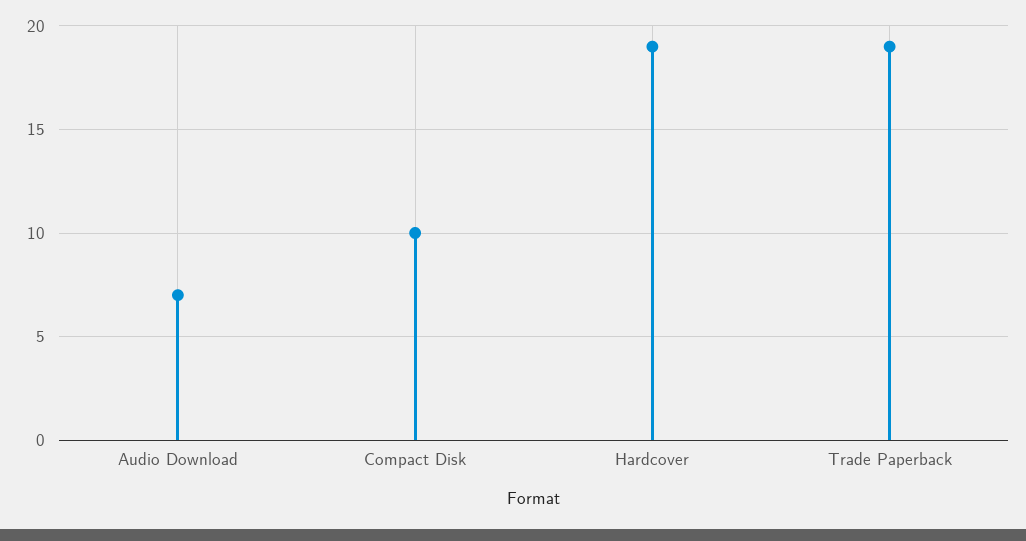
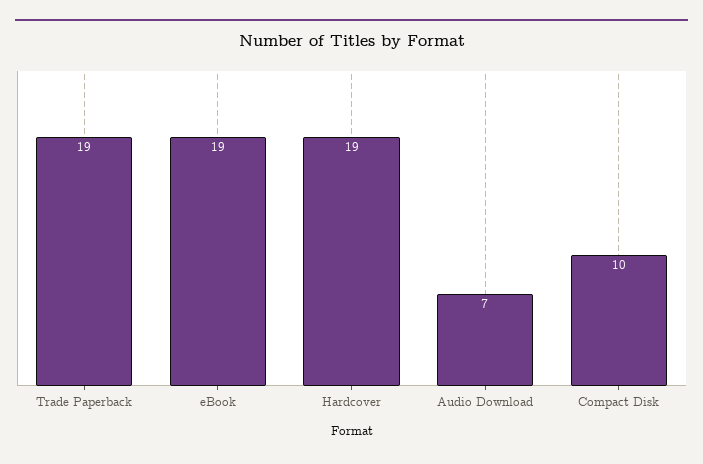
eBook: none -> 19

